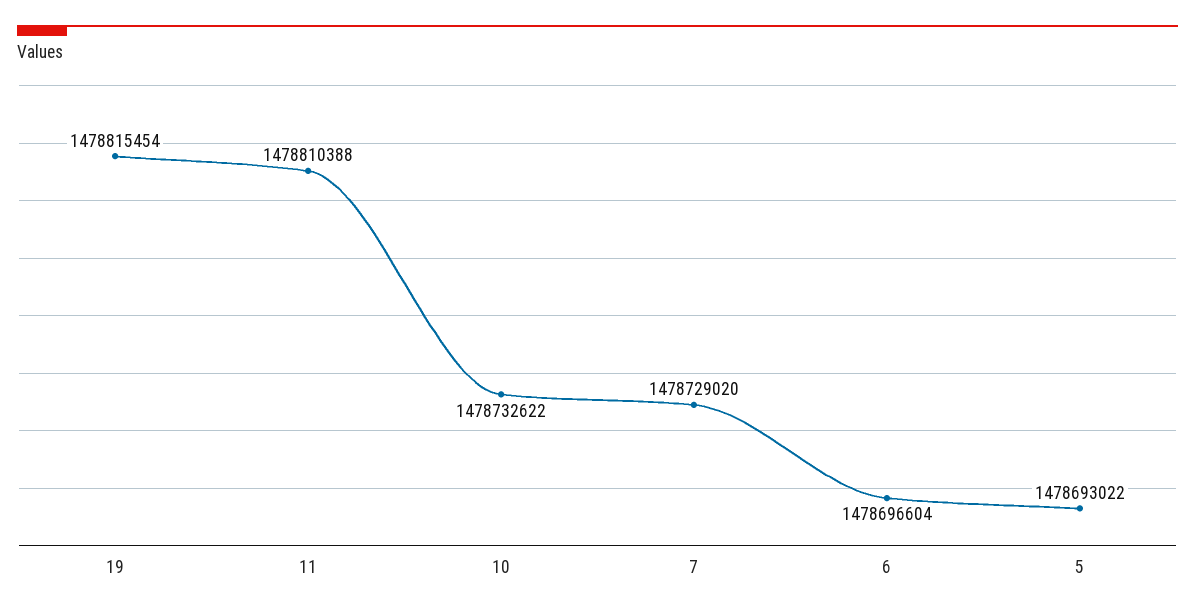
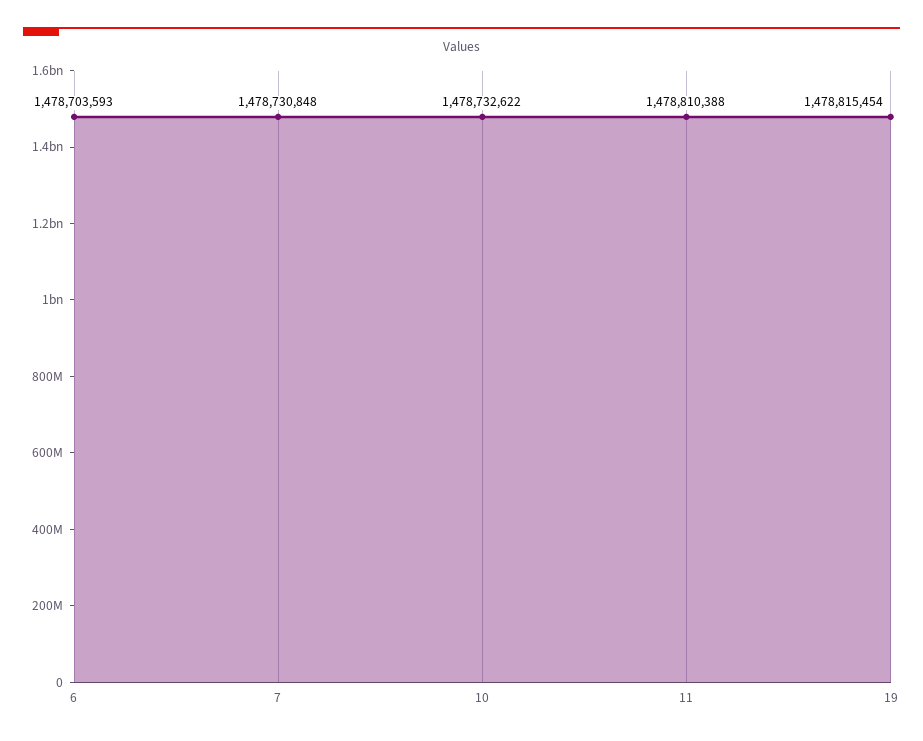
7: 1478729020 -> 1478730848
6: 1478696604 -> 1478703593
5: 1478693022 -> none

